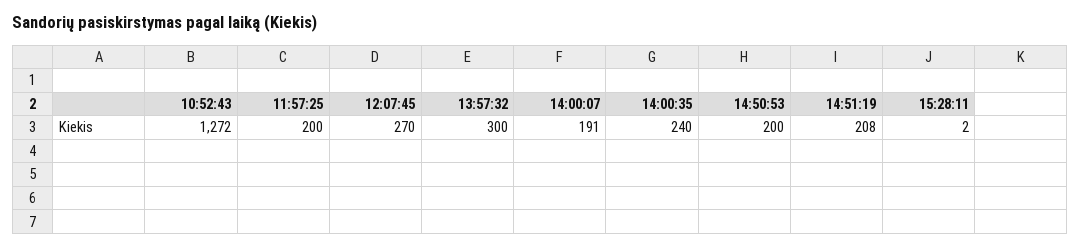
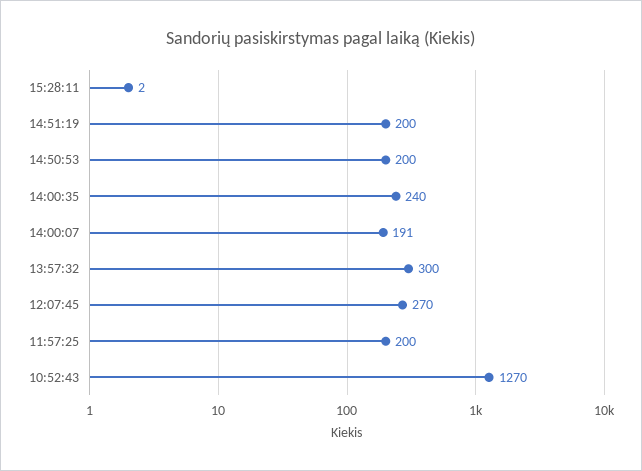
10:52:43: 1272 -> 1270
14:51:19: 208 -> 200

